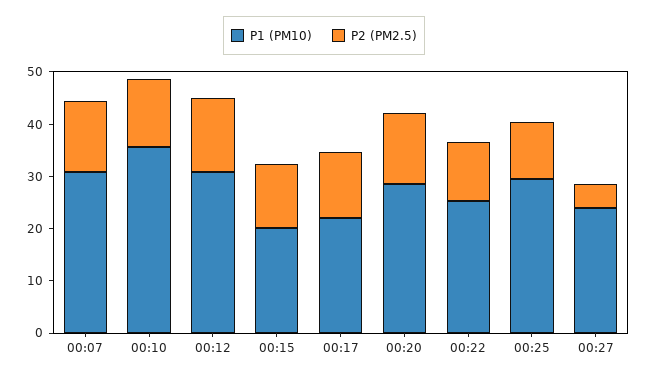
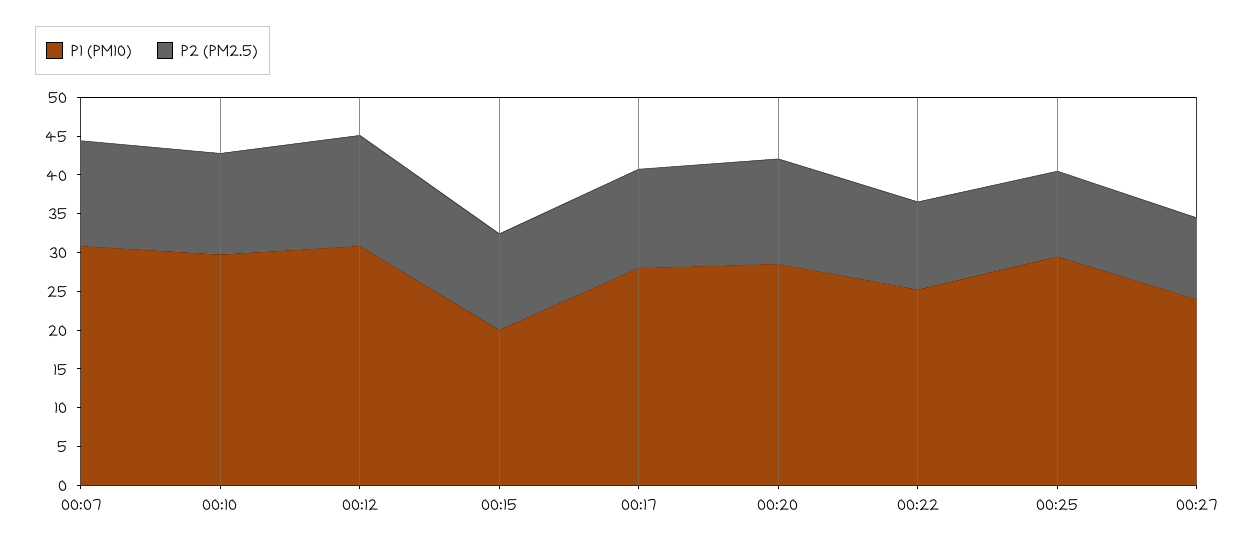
P1 (PM10), 00:10: 36 -> 30
P1 (PM10), 00:17: 22 -> 27.5
P2 (PM2.5), 00:27: 4 -> 10

